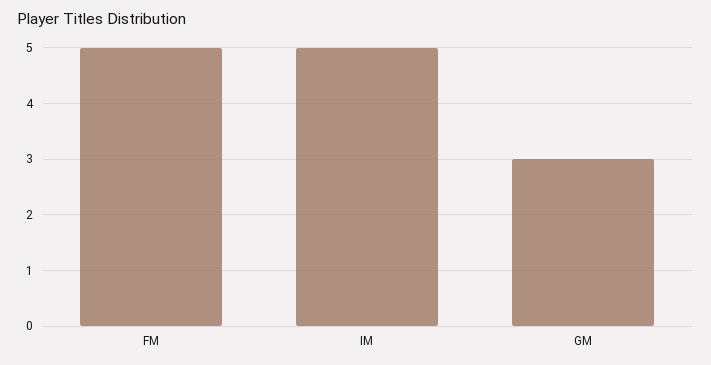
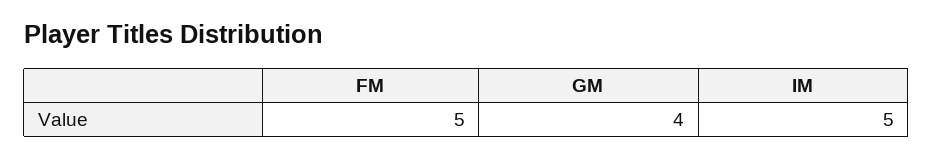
GM: 3 -> 4

